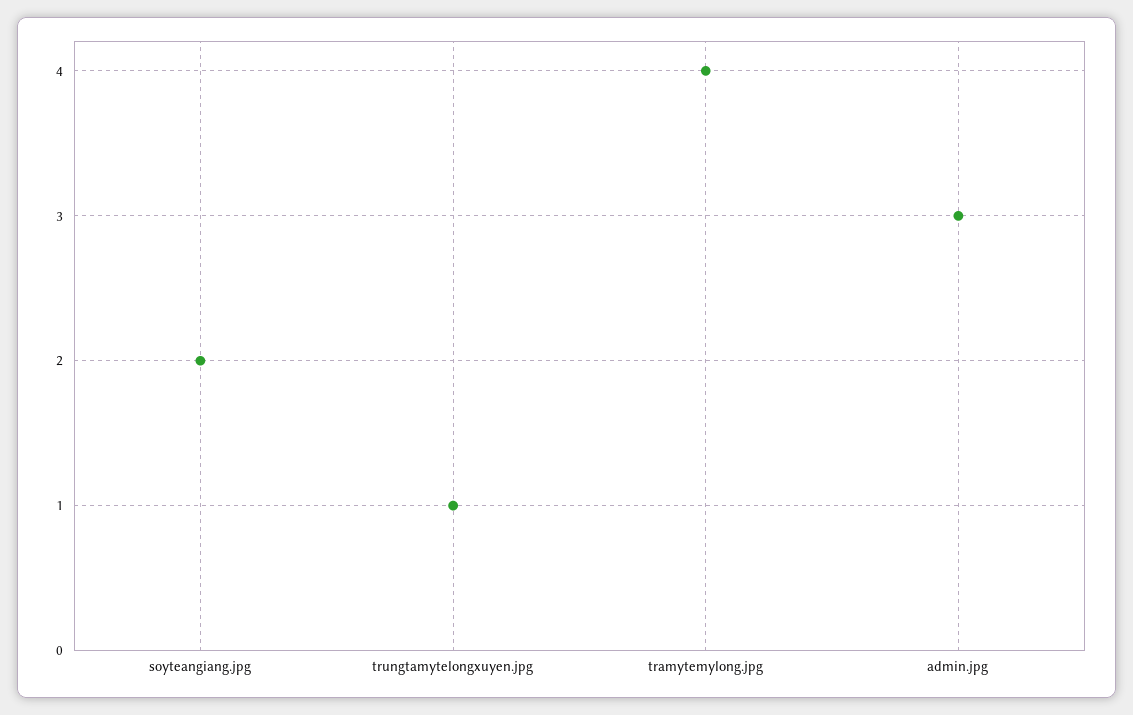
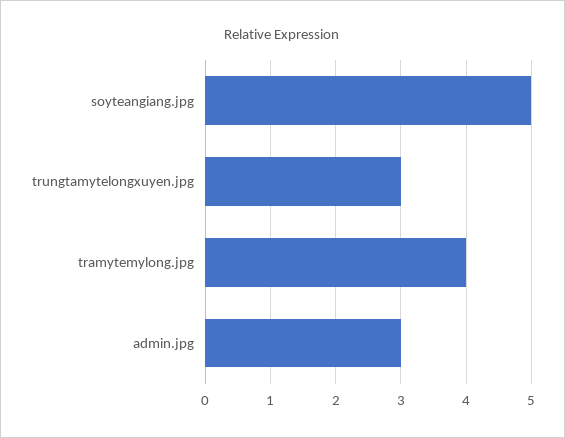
soyteangiang.jpg: 2 -> 5
trungtamytelongxuyen.jpg: 1 -> 3

